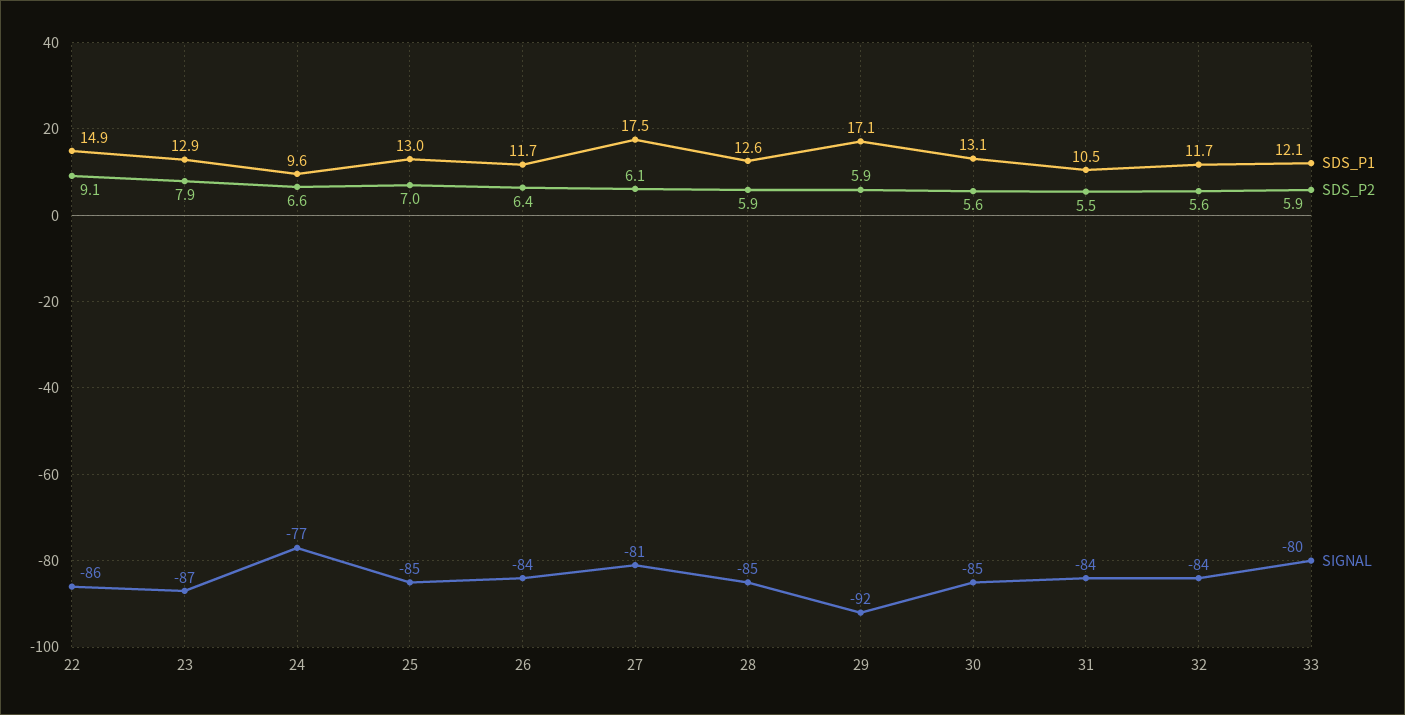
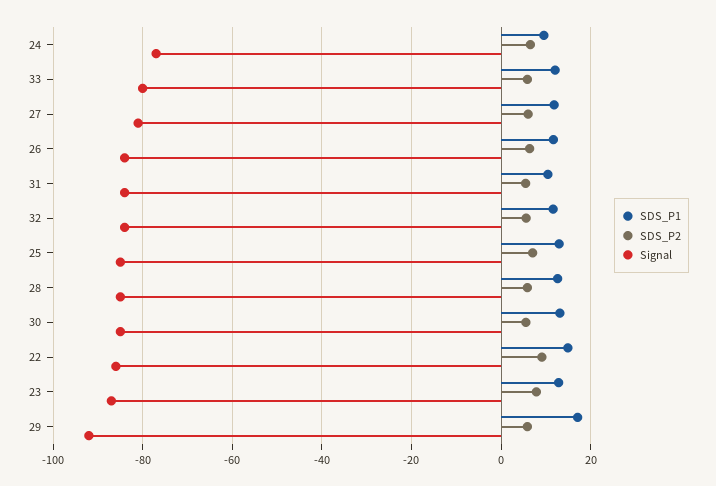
SDS_P1, 27: 17.5 -> 12

